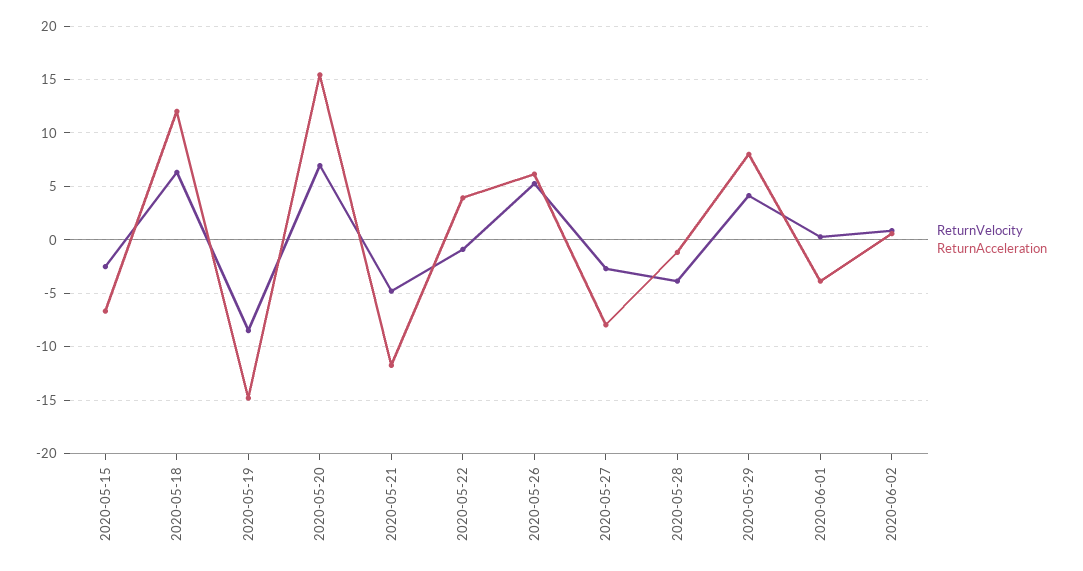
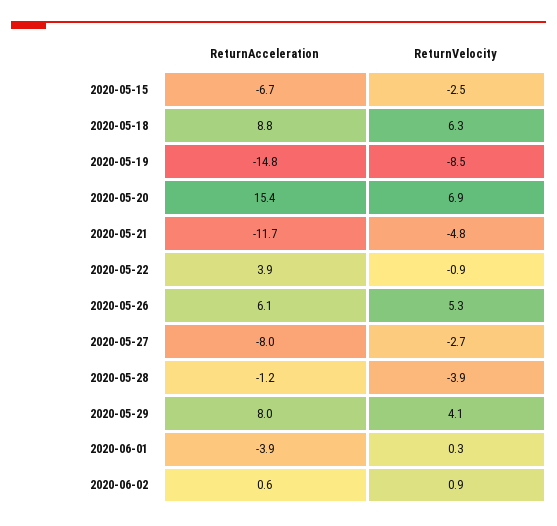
ReturnAcceleration, 2020-05-18: 12 -> 8.8

